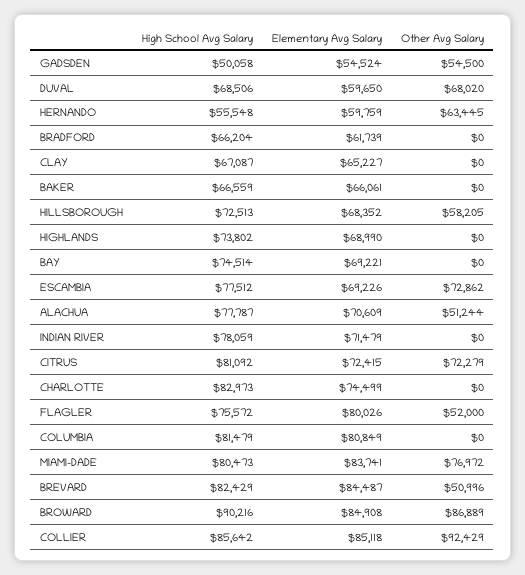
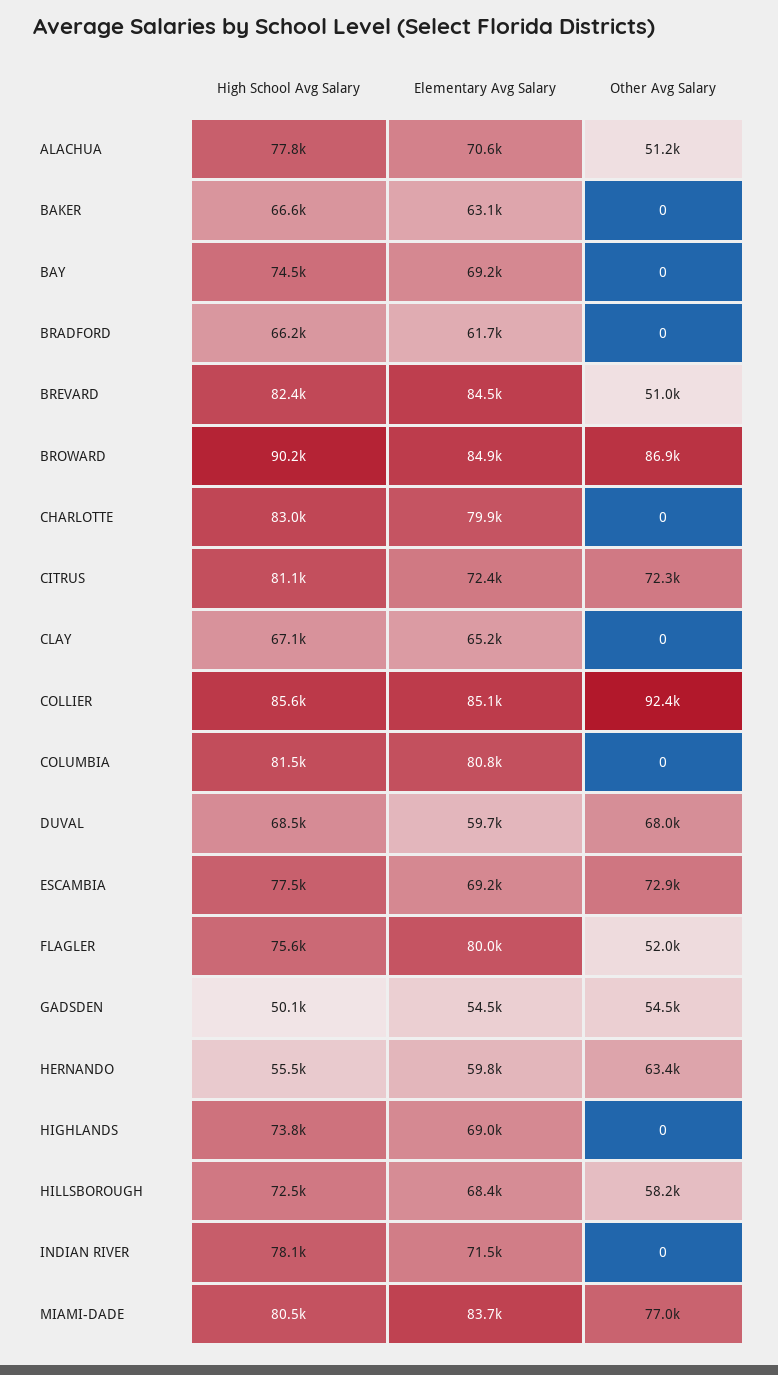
Elementary Avg Salary, BAKER: 66061 -> 63100
Elementary Avg Salary, CHARLOTTE: 74499 -> 79900

